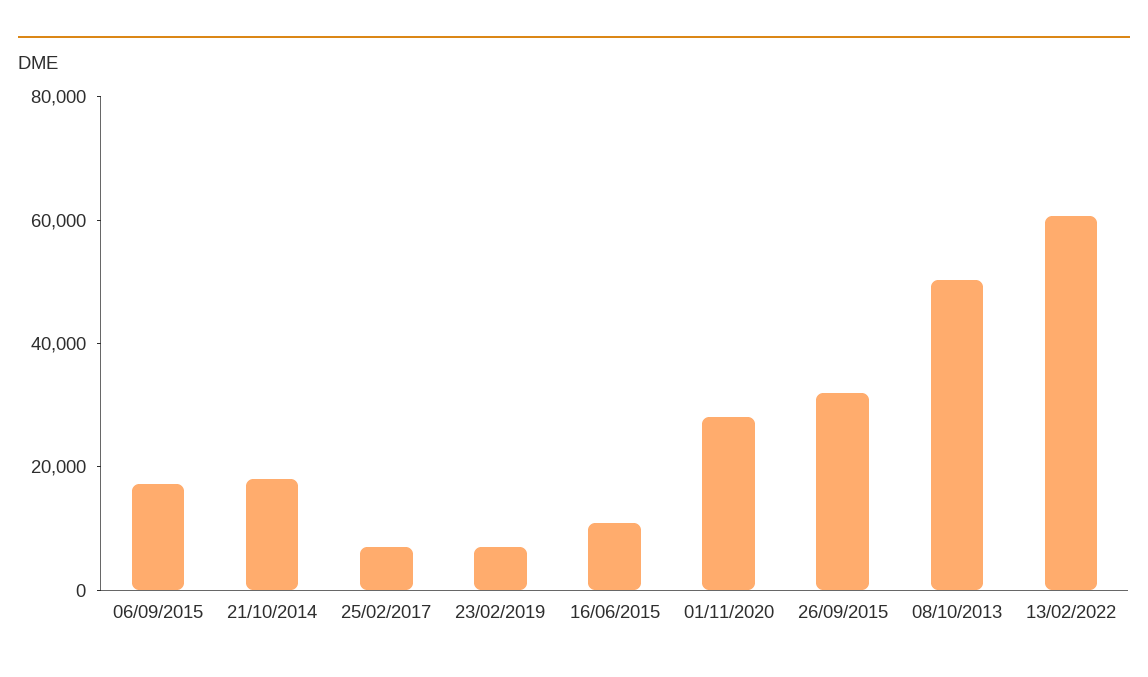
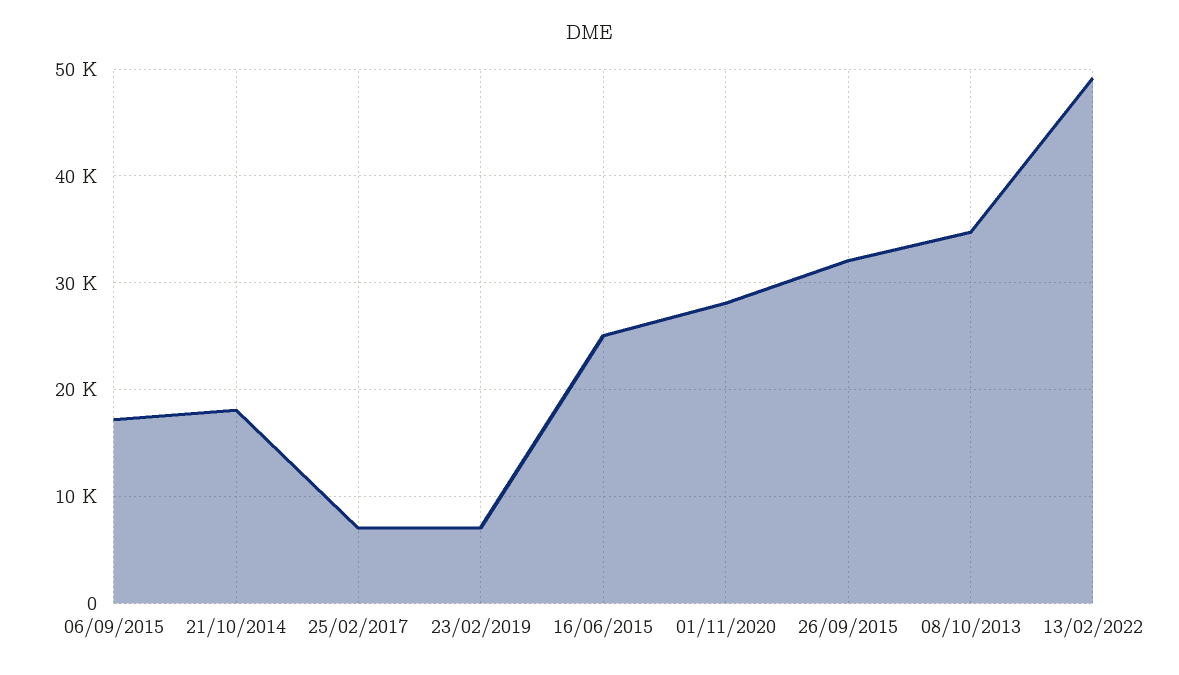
16/06/2015: 10000 -> 25000
08/10/2013: 50000 -> 35000
13/02/2022: 60000 -> 49000

